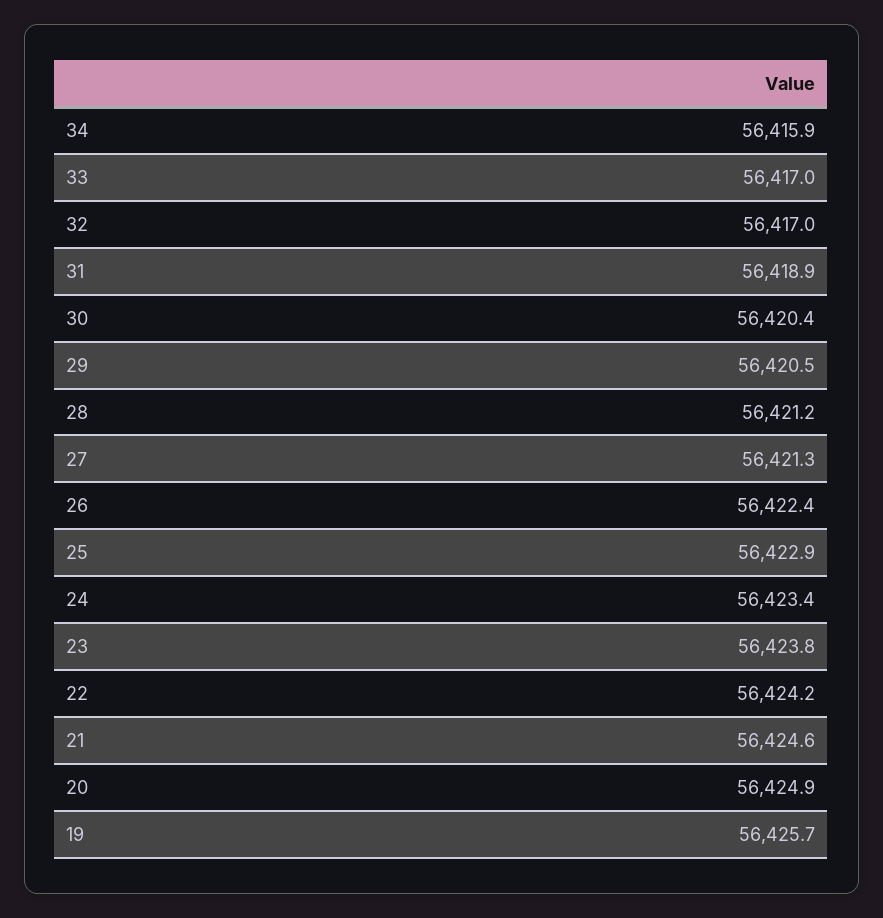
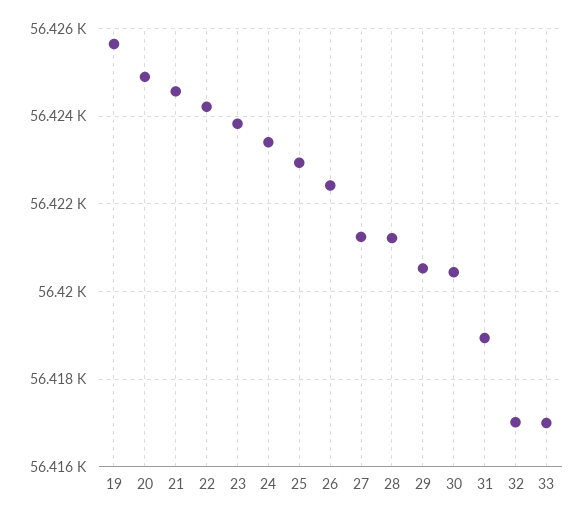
34: 56415.9 -> none

